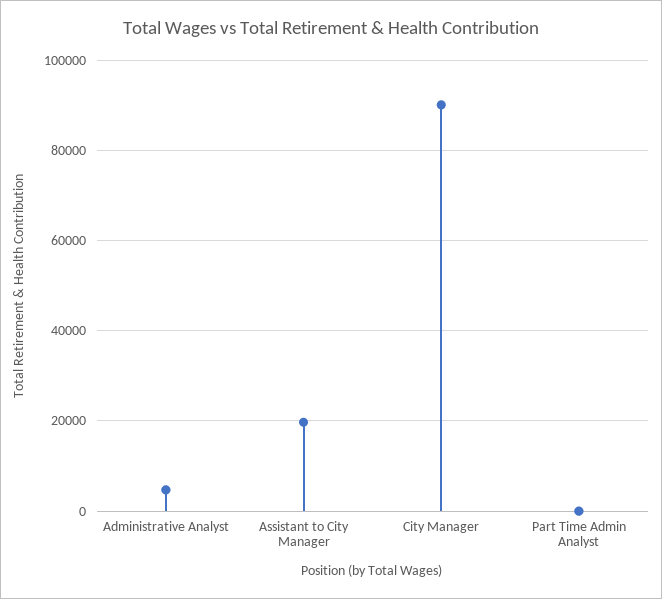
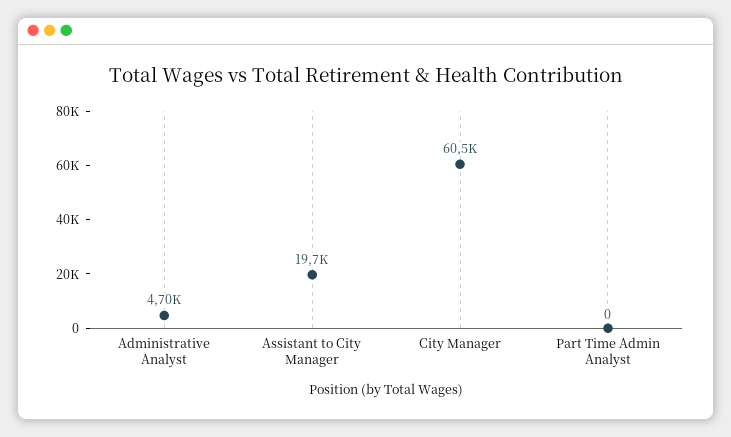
City Manager: 90000 -> 60500

